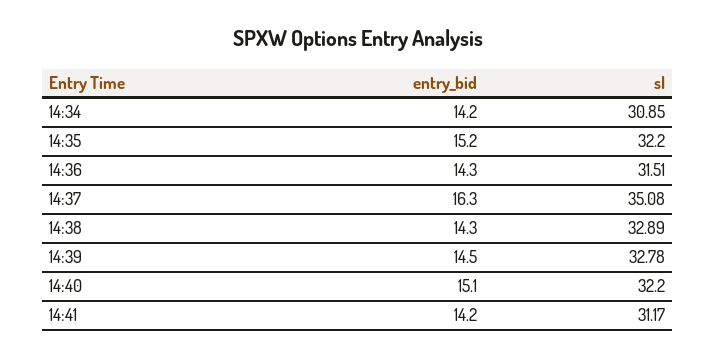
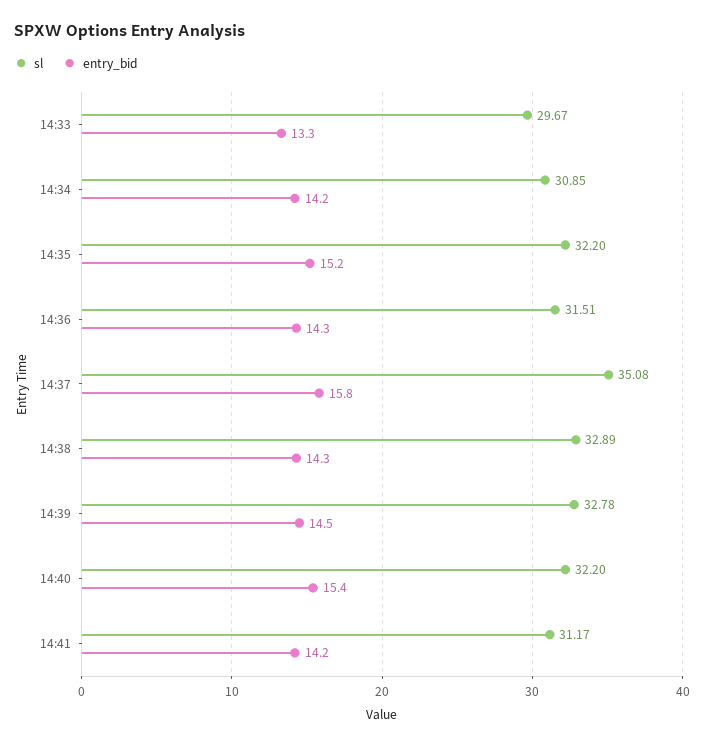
entry_bid, 14:37: 16.3 -> 15.8
entry_bid, 14:40: 15.1 -> 15.4
sl, 14:33: none -> 29.67
entry_bid, 14:33: none -> 13.3

